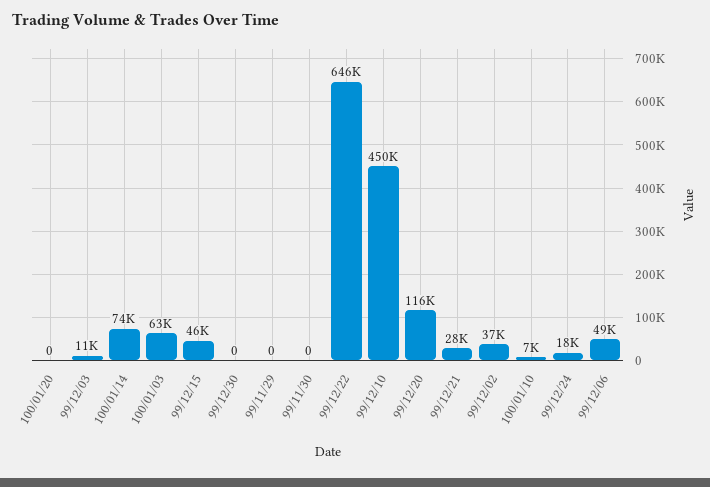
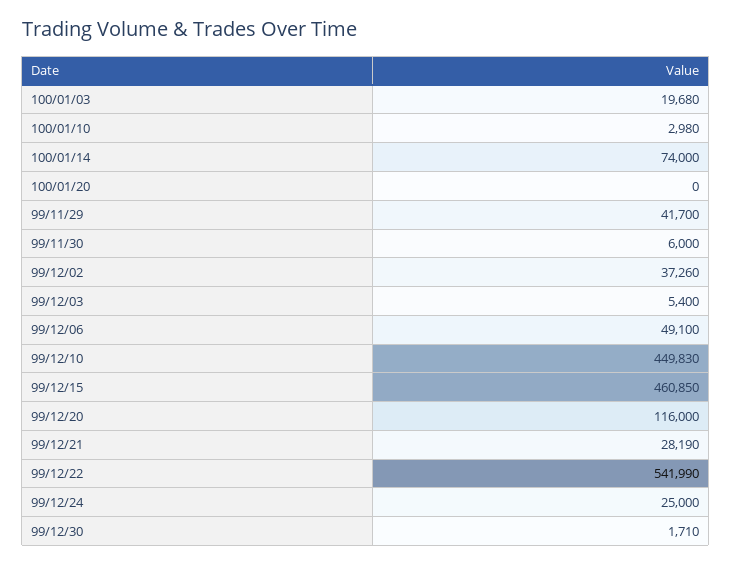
99/12/03: 11000 -> 5400
100/01/03: 63000 -> 19680
99/12/15: 46000 -> 460850
99/12/30: 0 -> 1710
99/11/29: 0 -> 41700
99/11/30: 0 -> 6000
99/12/22: 646000 -> 541990
100/01/10: 7000 -> 2980
99/12/24: 18000 -> 25000

